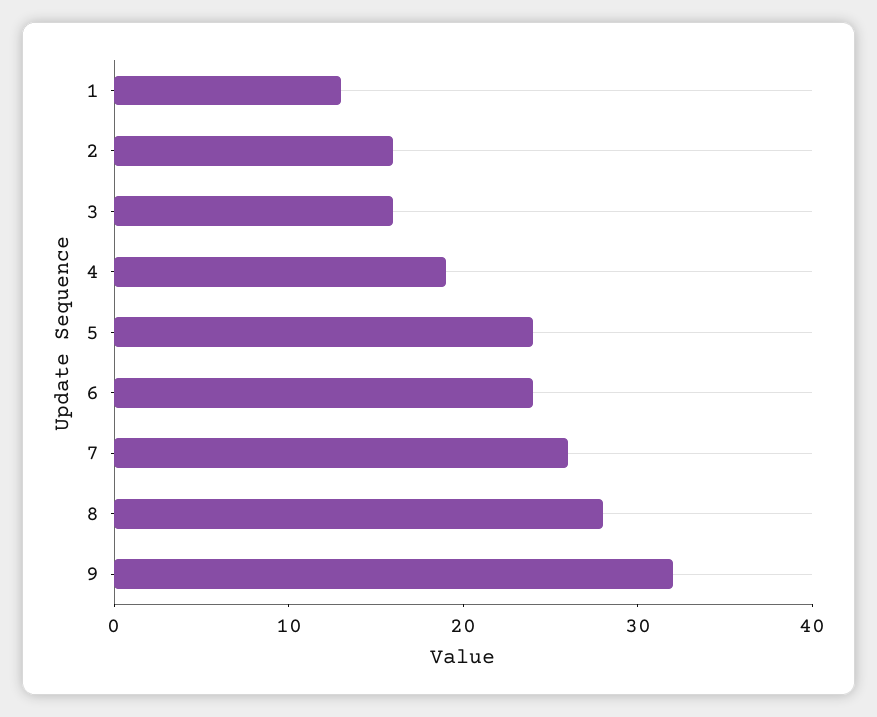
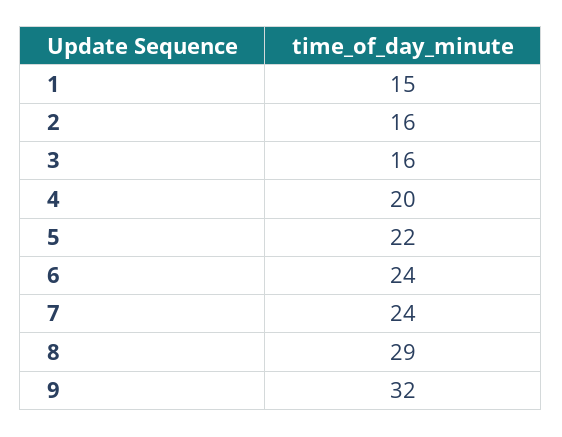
1: 13 -> 15
4: 19 -> 20
5: 24 -> 22
7: 26 -> 24
8: 28 -> 29

